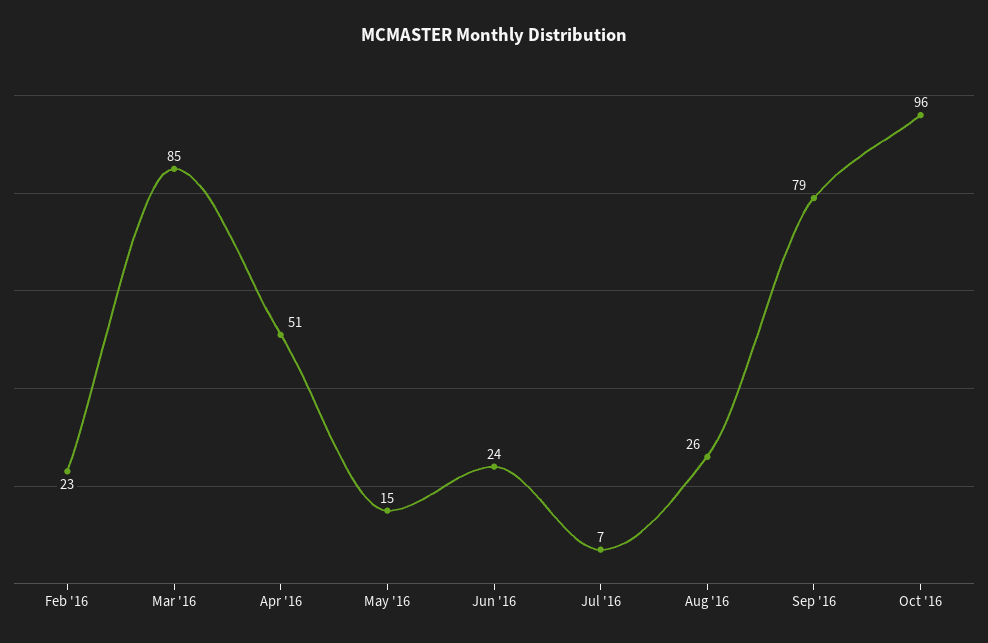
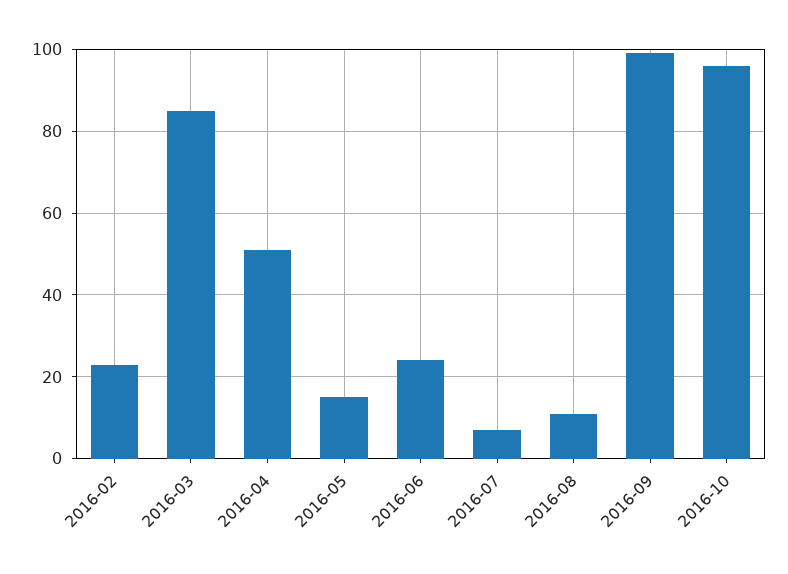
Aug '16: 26 -> 10
Sep '16: 79 -> 100

